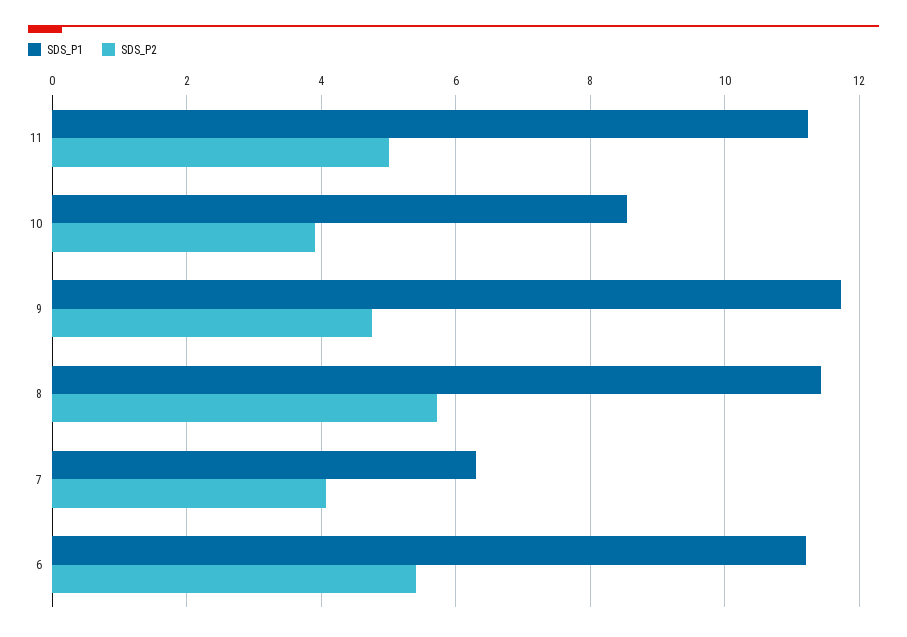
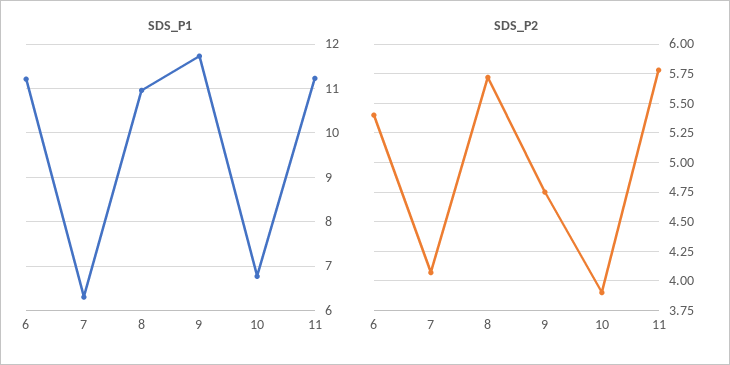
SDS_P2, 11: 5 -> 5.75
SDS_P1, 10: 8.6 -> 6.8
SDS_P1, 8: 11.4 -> 11

